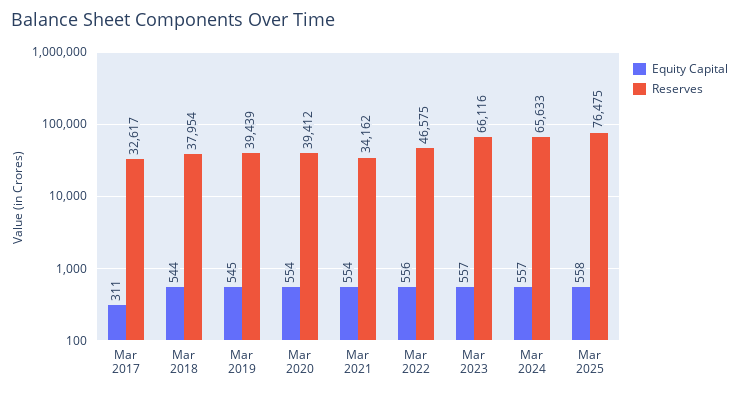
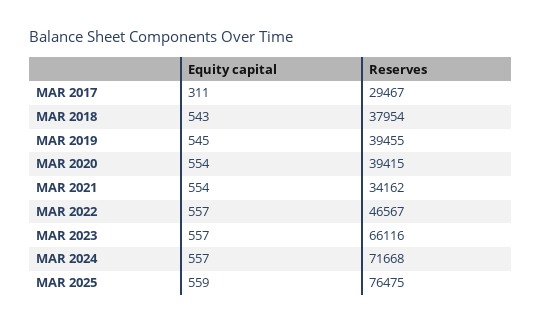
Reserves, Mar 2017: 32617 -> 29467
Equity Capital, Mar 2018: 544 -> 543
Reserves, Mar 2019: 39439 -> 39455
Reserves, Mar 2020: 39412 -> 39415
Equity Capital, Mar 2022: 556 -> 557
Reserves, Mar 2022: 46575 -> 46567
Reserves, Mar 2024: 65633 -> 71668
Equity Capital, Mar 2025: 558 -> 559

